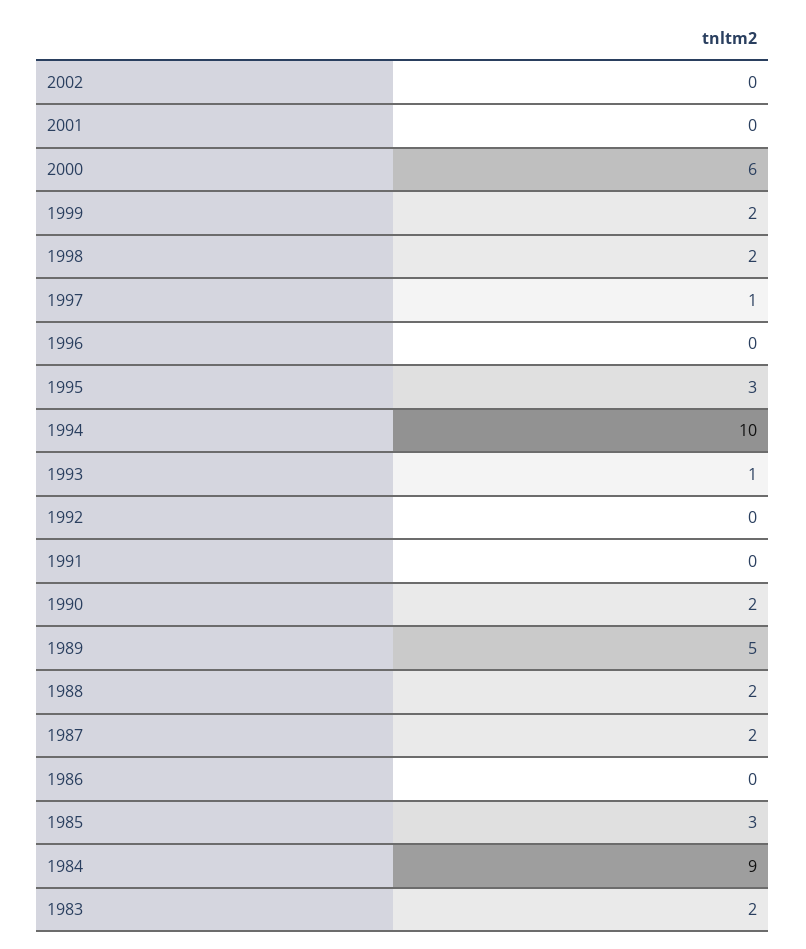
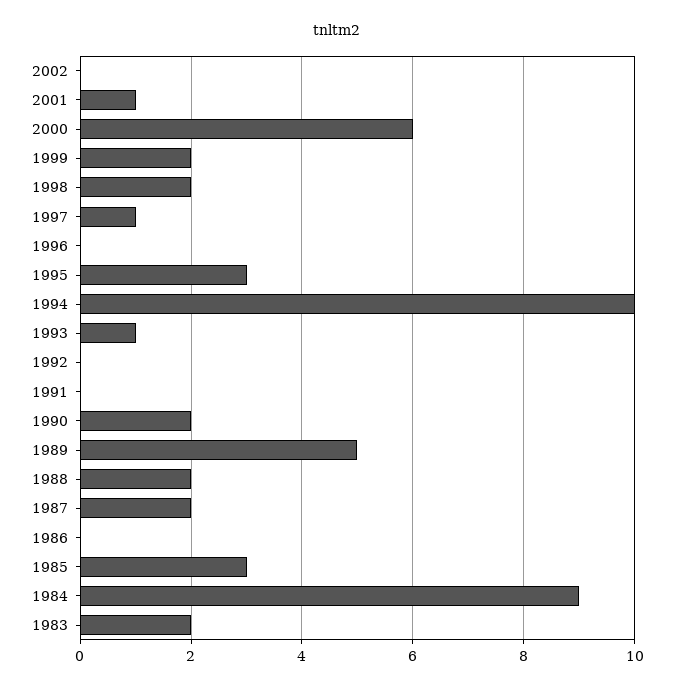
2001: 0 -> 1

